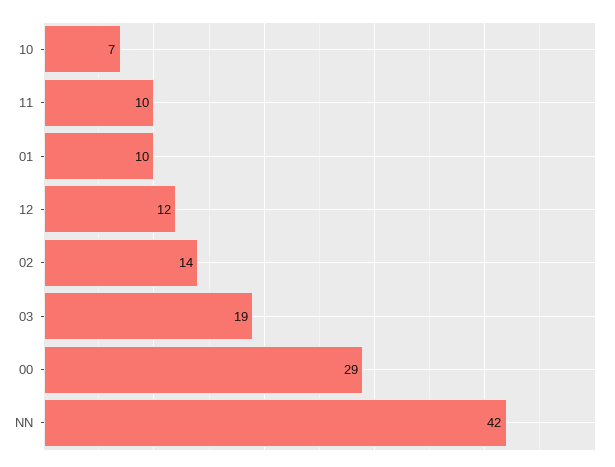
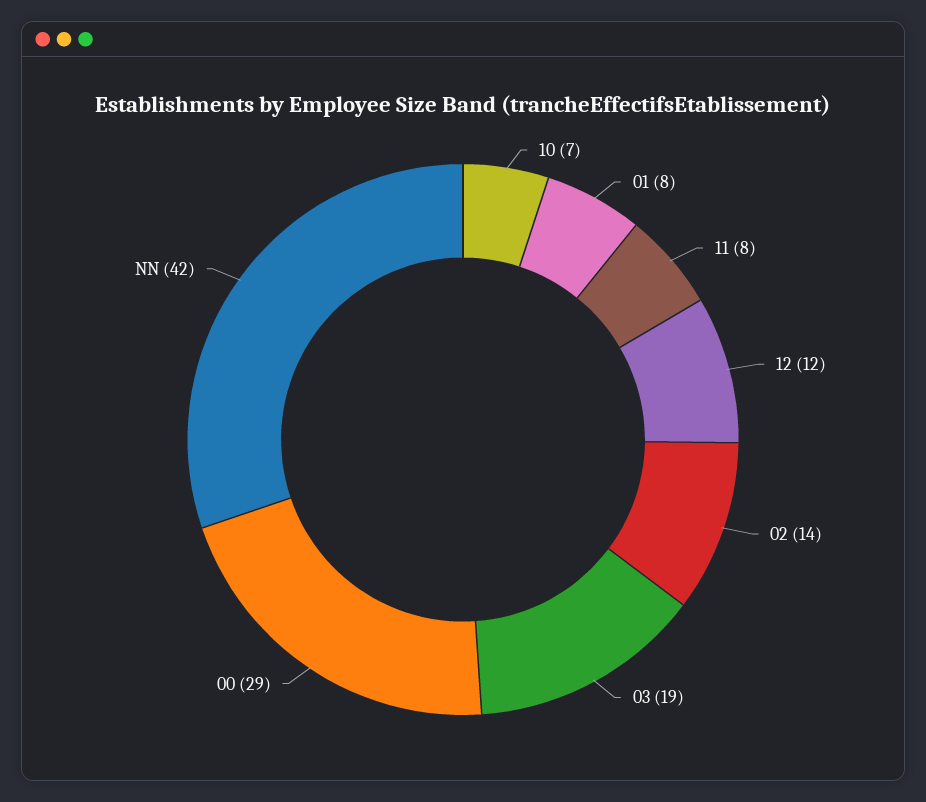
11: 10 -> 8
01: 10 -> 8

